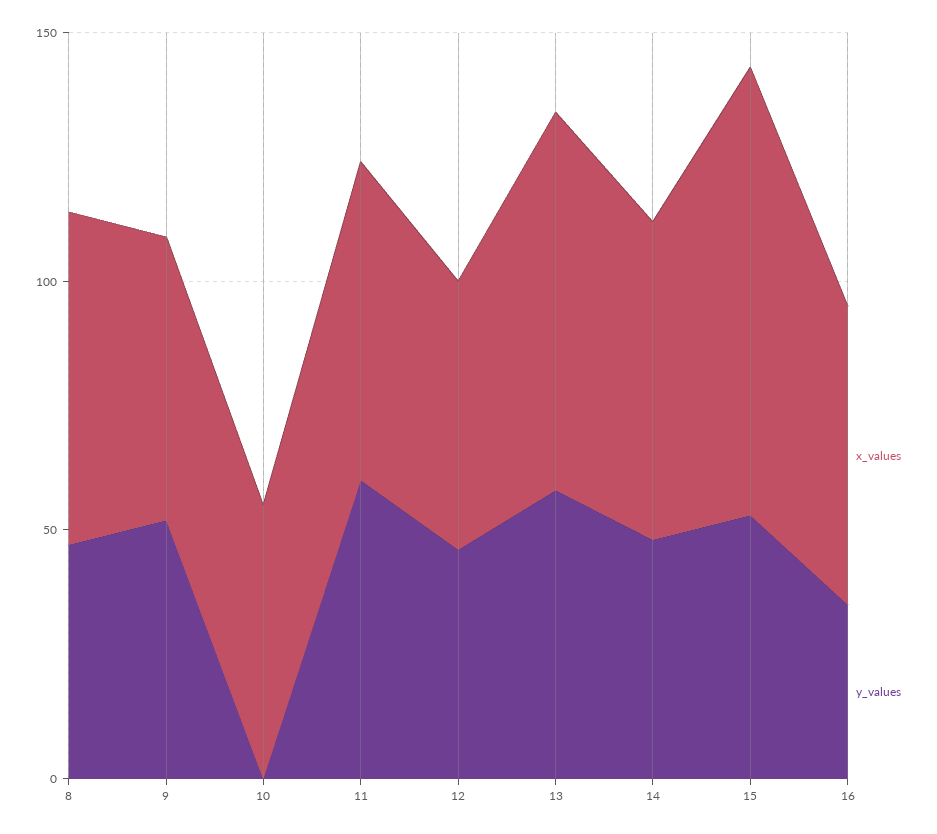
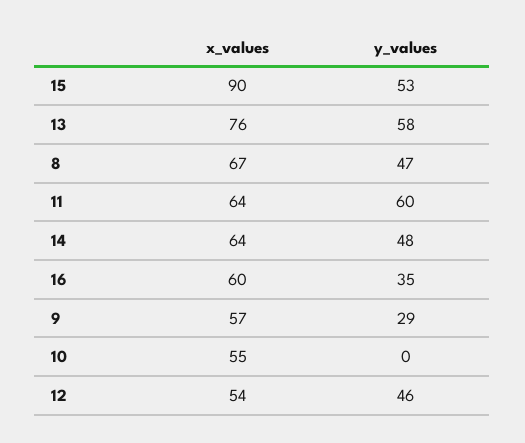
y_values, 9: 50 -> 29

